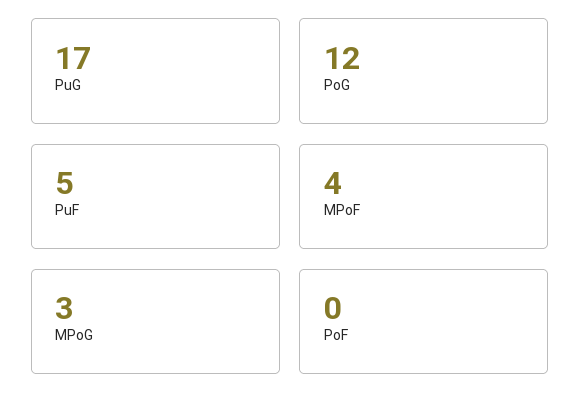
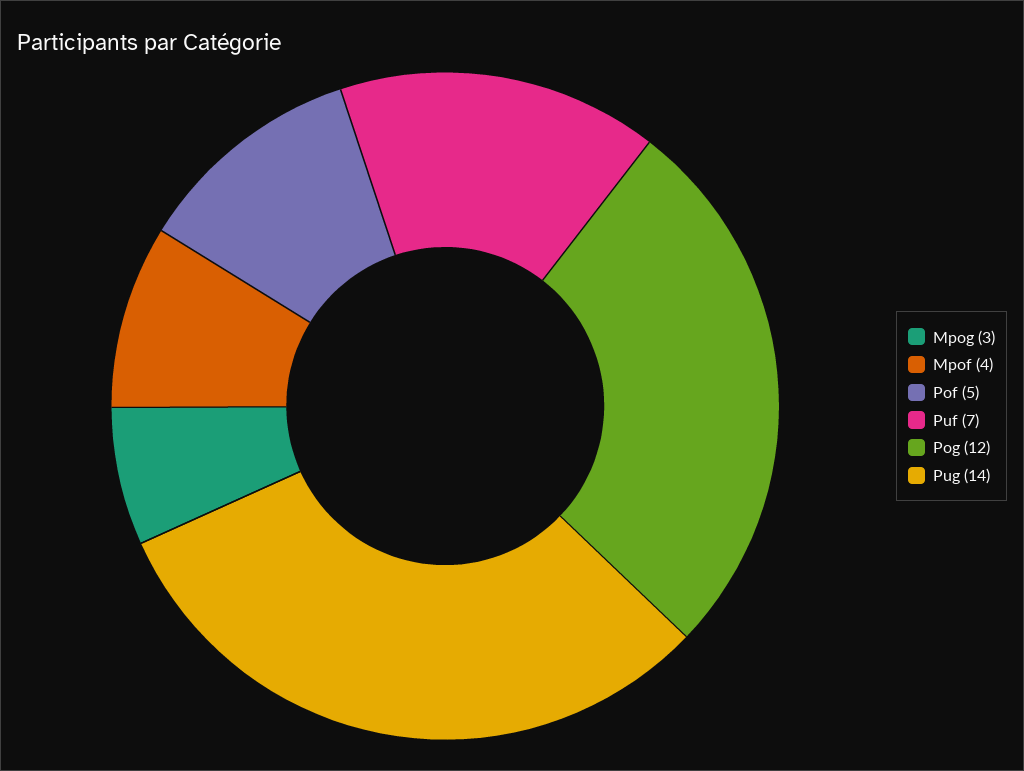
PuG: 17 -> 14
PuF: 5 -> 7
PoF: 0 -> 5

